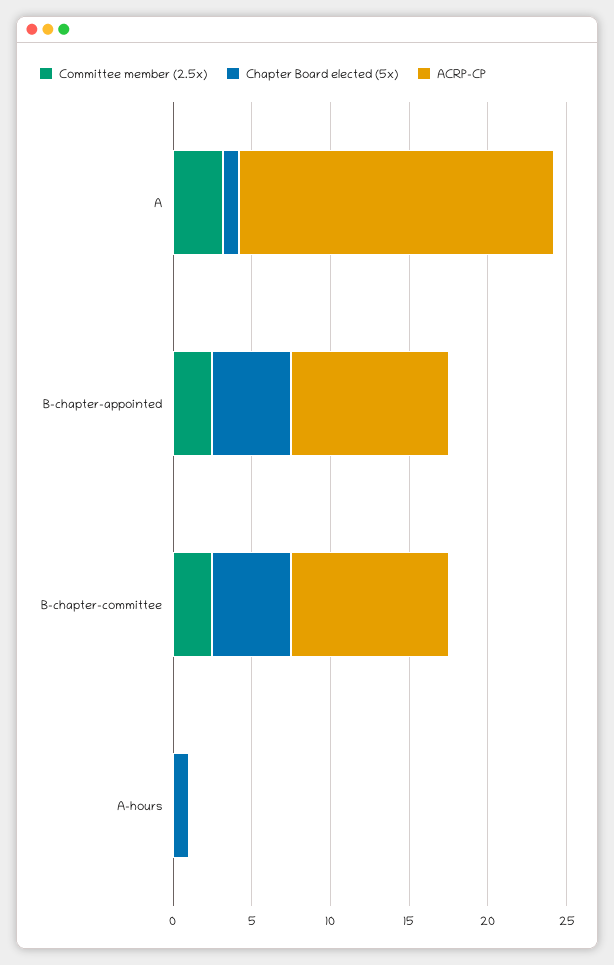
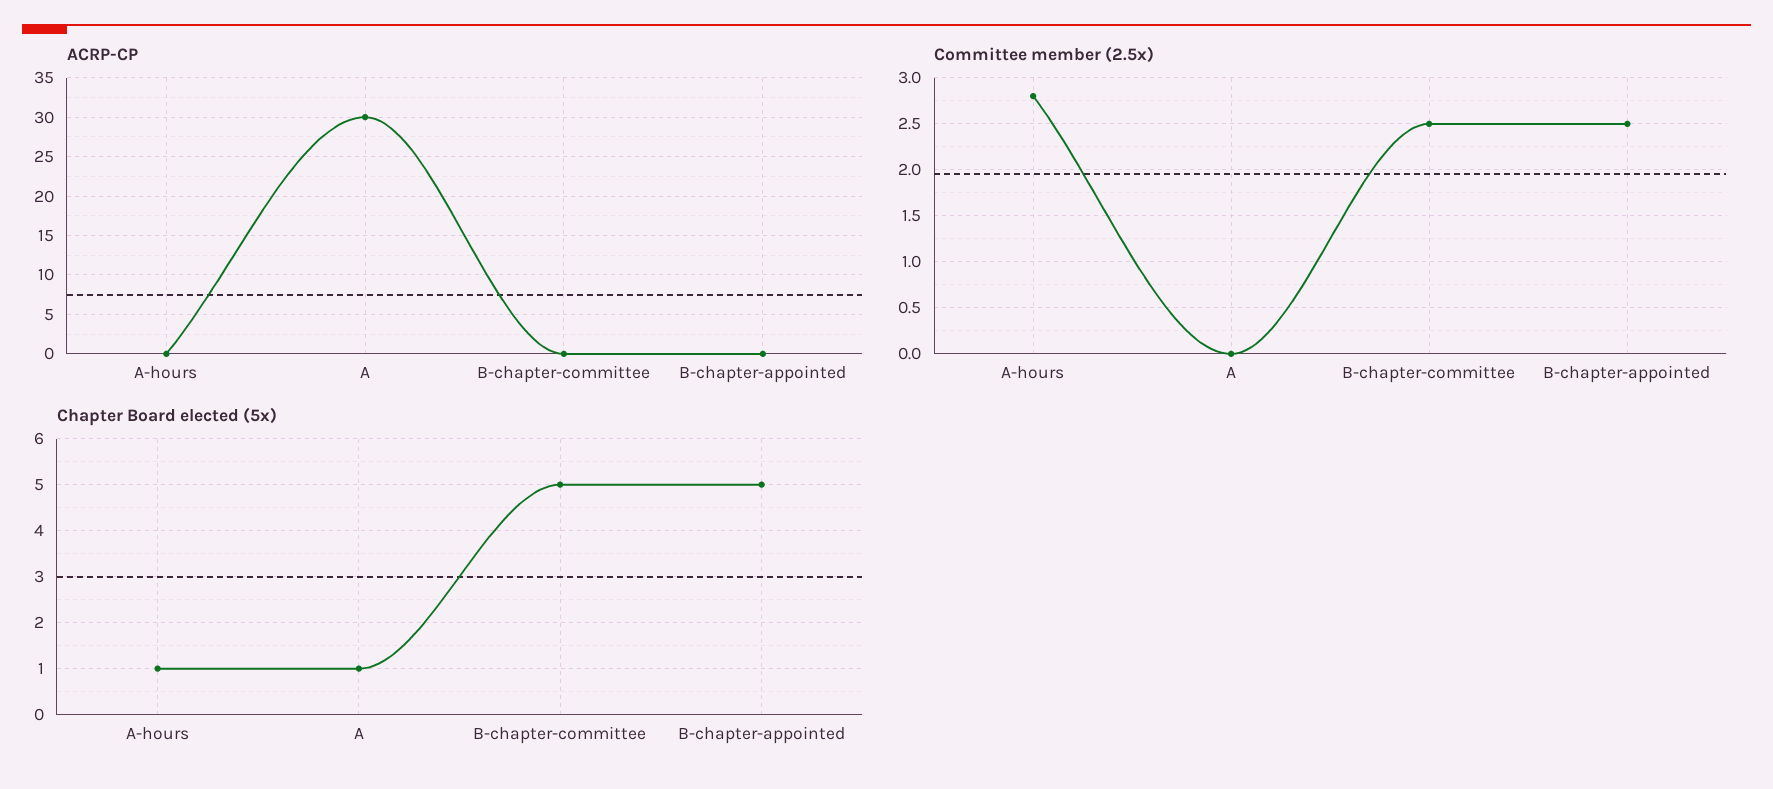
Committee member (2.5x), A: 3 -> 0
ACRP-CP, A: 20 -> 30
ACRP-CP, B-chapter-appointed: 10 -> 0
ACRP-CP, B-chapter-committee: 10 -> 0
Committee member (2.5x), A-hours: 0 -> 2.8

